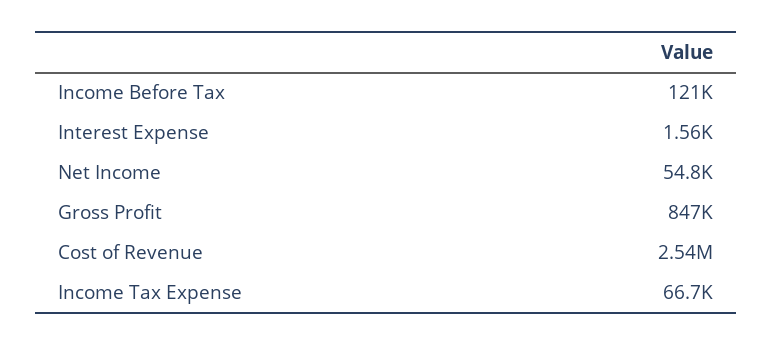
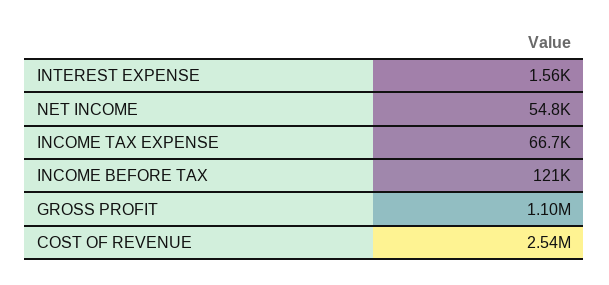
Gross Profit: 847000 -> 1100000

